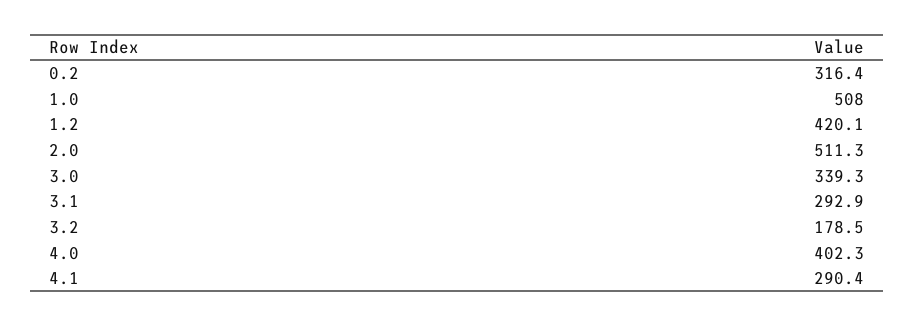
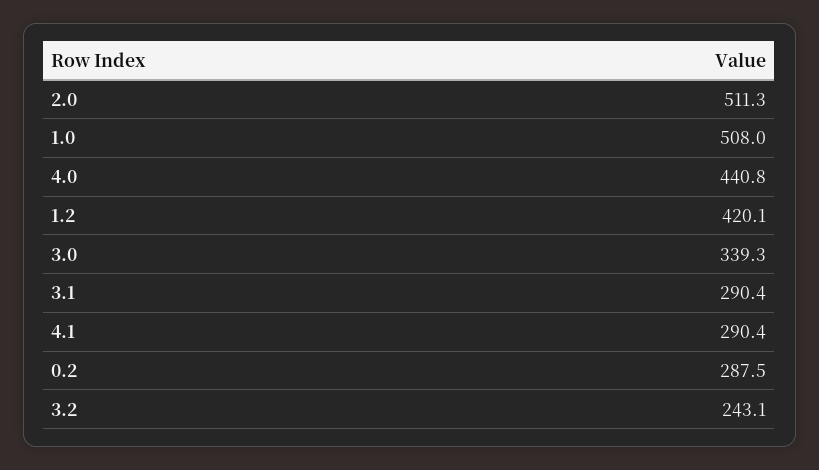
0.2: 316.4 -> 287.5
3.1: 292.9 -> 290.4
3.2: 178.5 -> 243.1
4.0: 402.3 -> 440.8

